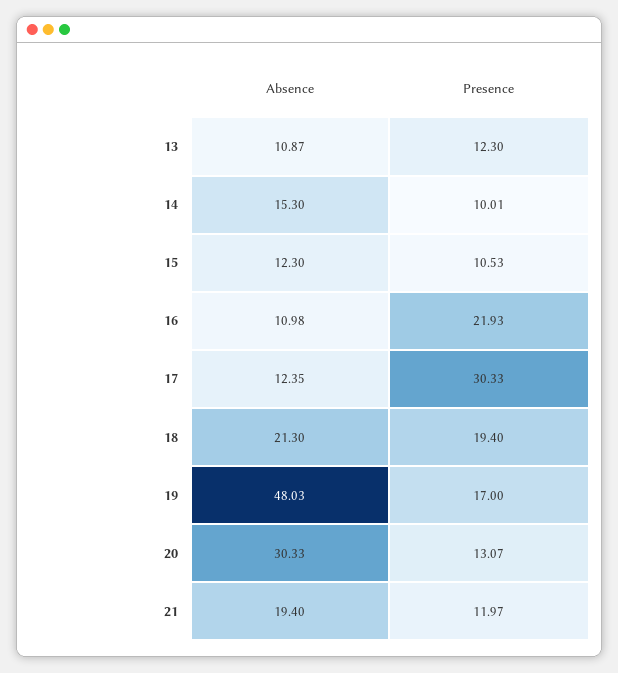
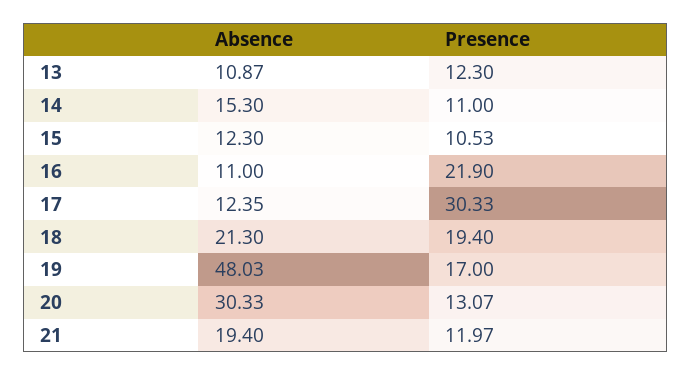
Presence, 14: 10.01 -> 11
Absence, 16: 10.98 -> 11
Presence, 16: 21.93 -> 21.9

